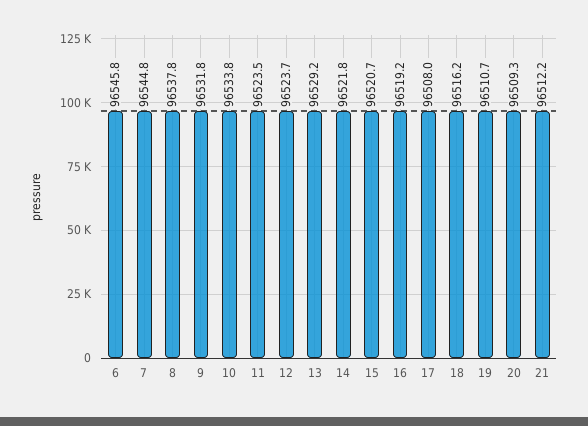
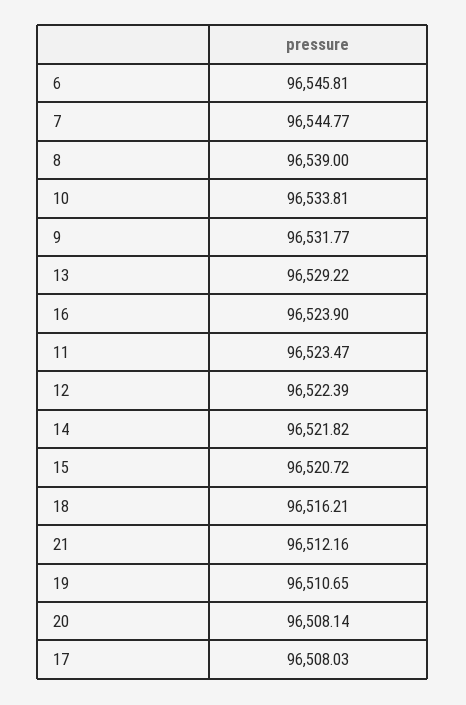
8: 96537.8 -> 96539
12: 96523.7 -> 96522.39
16: 96519.2 -> 96523.9
20: 96509.3 -> 96508.14

